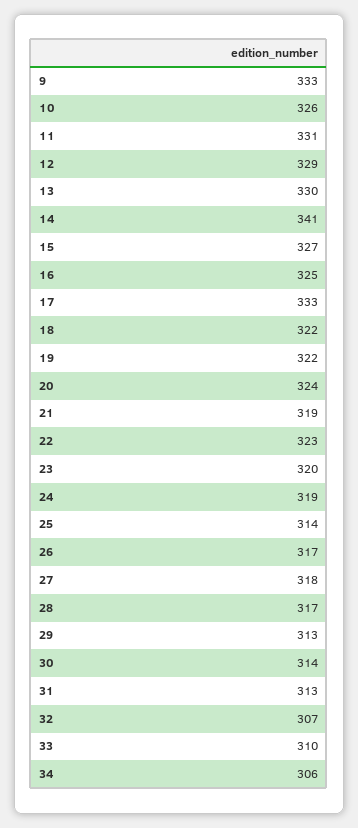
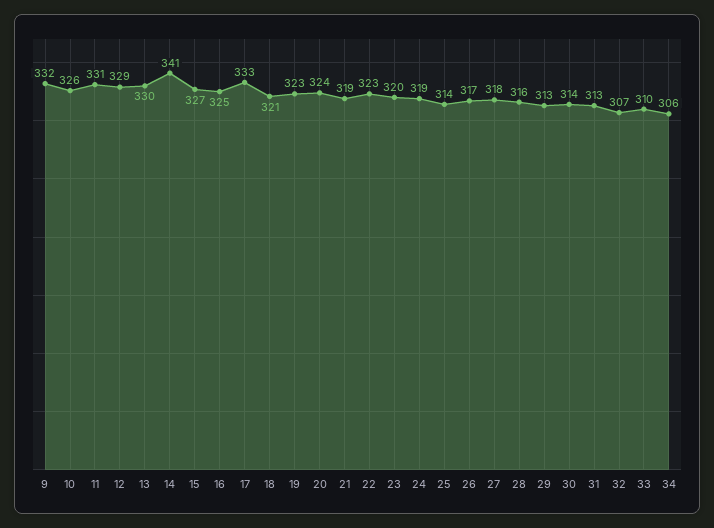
9: 333 -> 332
18: 322 -> 321
19: 322 -> 323
28: 317 -> 316

